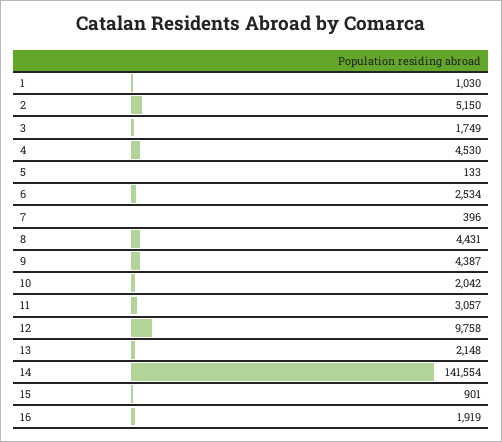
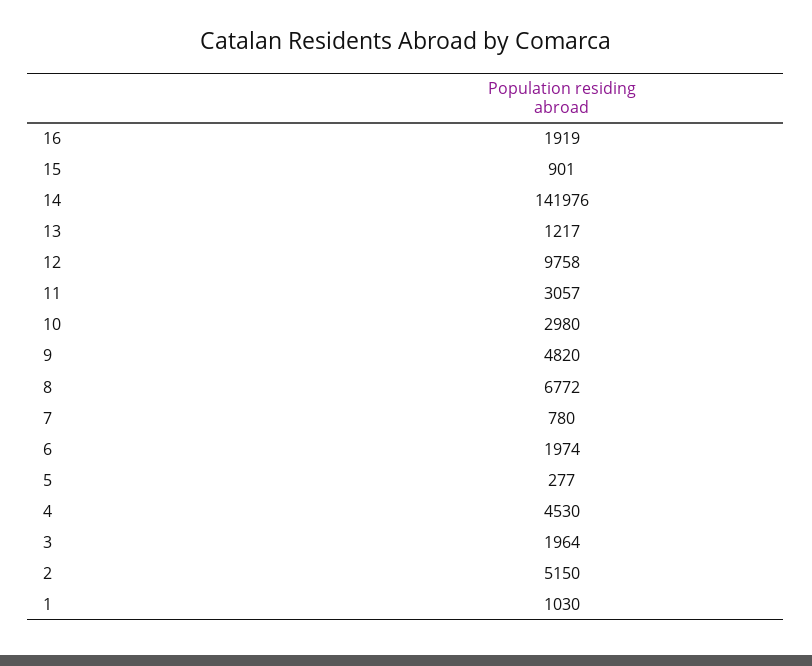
3: 1749 -> 1964
5: 133 -> 277
6: 2534 -> 1974
7: 396 -> 780
8: 4431 -> 6772
9: 4387 -> 4820
10: 2042 -> 2980
13: 2148 -> 1217
14: 141554 -> 141976

